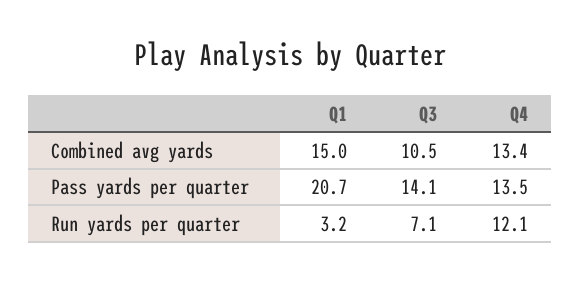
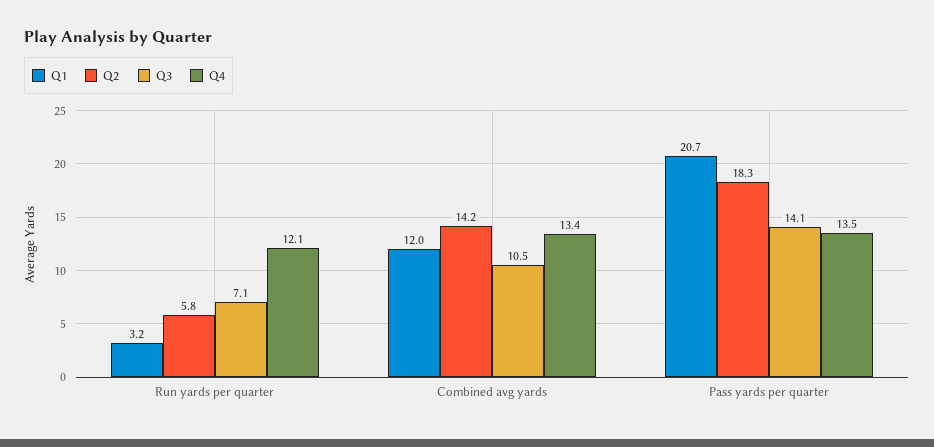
Q1, Combined avg yards: 15 -> 12
Q2, Run yards per quarter: none -> 5.8
Q2, Combined avg yards: none -> 14.2
Q2, Pass yards per quarter: none -> 18.3

